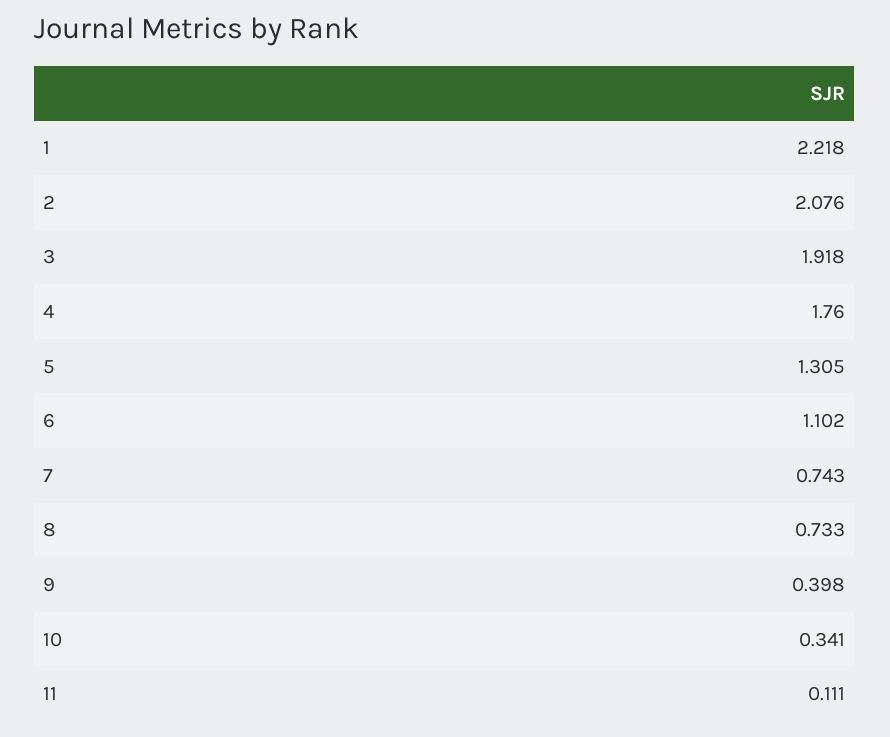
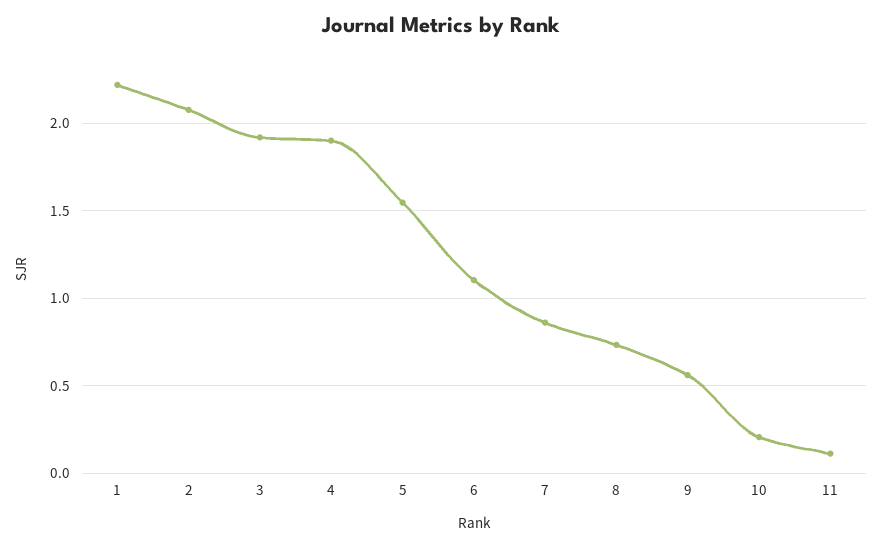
4: 1.76 -> 1.9
5: 1.305 -> 1.55
7: 0.743 -> 0.85
9: 0.398 -> 0.55
10: 0.341 -> 0.2

